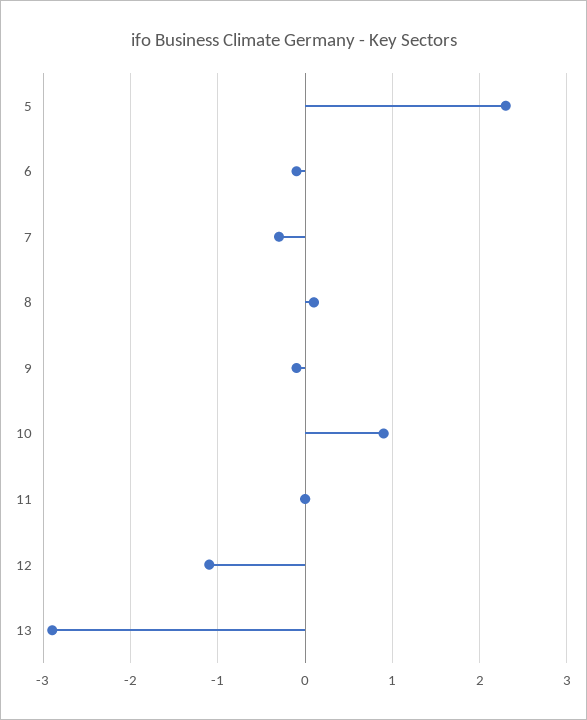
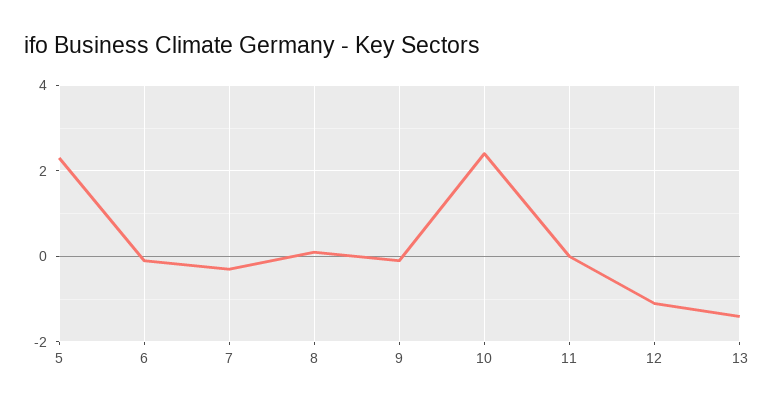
10: 0.9 -> 2.5
13: -2.9 -> -1.5

